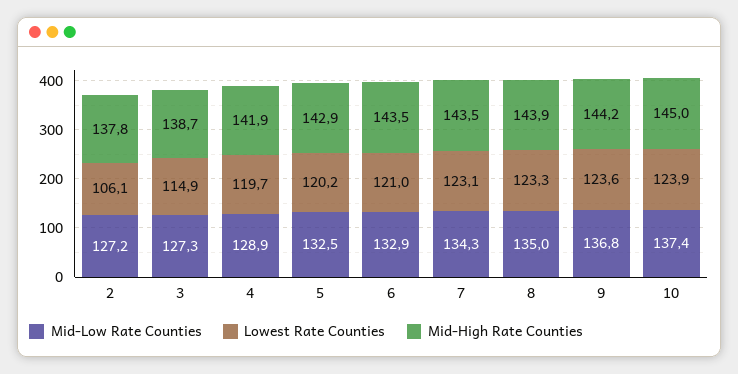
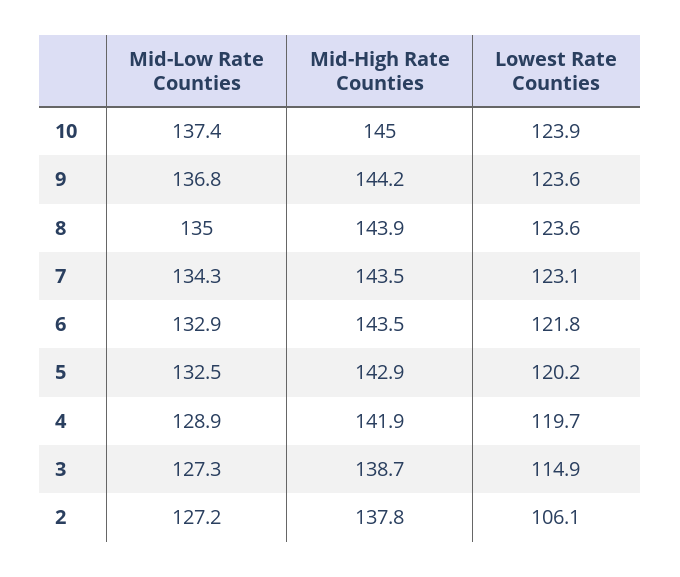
Lowest Rate Counties, 6: 121 -> 121.8
Lowest Rate Counties, 8: 123.3 -> 123.6

